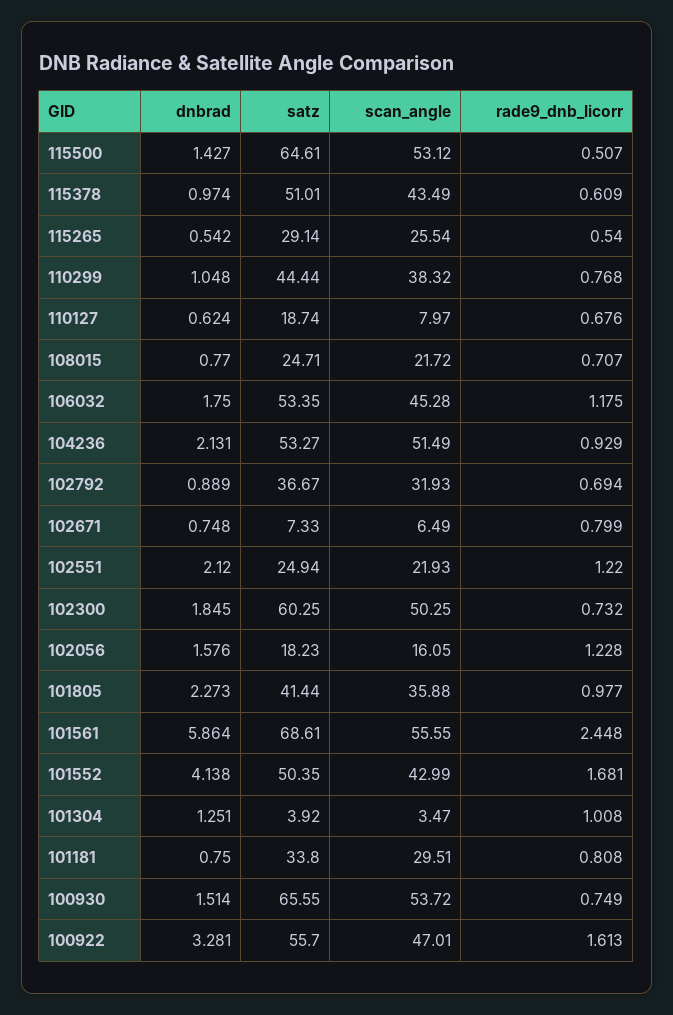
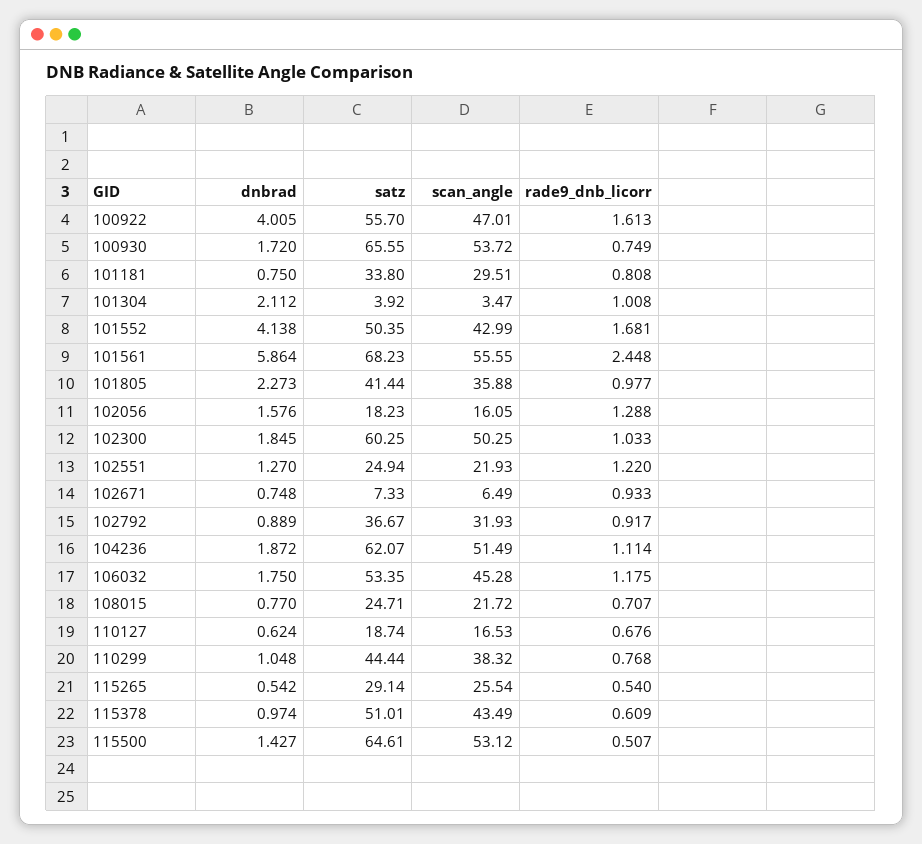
scan_angle, 110127: 7.97 -> 16.53
dnbrad, 104236: 2.131 -> 1.872
satz, 104236: 53.27 -> 62.07
rade9_dnb_licorr, 104236: 0.929 -> 1.114
rade9_dnb_licorr, 102792: 0.694 -> 0.917
rade9_dnb_licorr, 102671: 0.799 -> 0.933
dnbrad, 102551: 2.12 -> 1.27
rade9_dnb_licorr, 102300: 0.732 -> 1.033
rade9_dnb_licorr, 102056: 1.228 -> 1.288
satz, 101561: 68.61 -> 68.23
dnbrad, 101304: 1.251 -> 2.112
dnbrad, 100930: 1.514 -> 1.72
dnbrad, 100922: 3.281 -> 4.005

